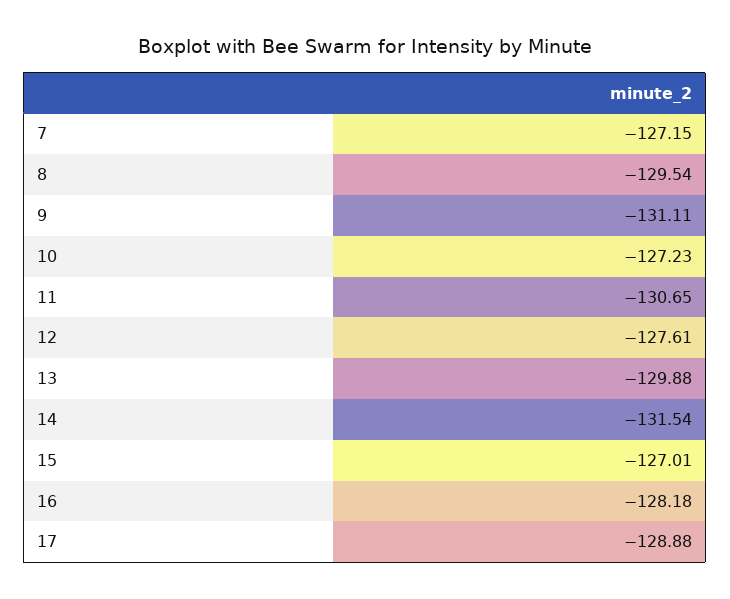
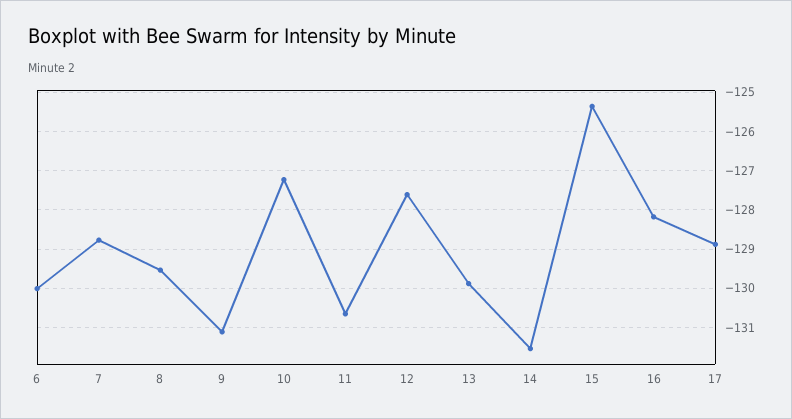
7: -127.15 -> -128.8
15: -127.01 -> -125.4
6: none -> -130

